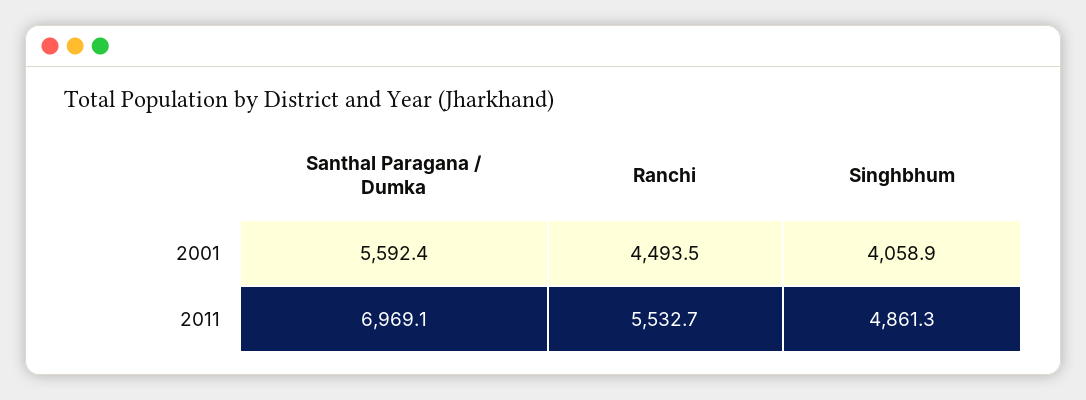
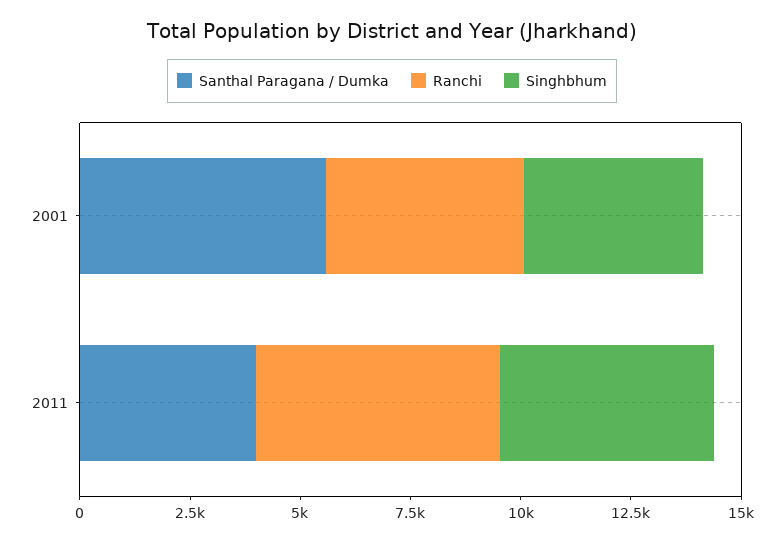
Santhal Paragana / Dumka, 2011: 6969.1 -> 4000

